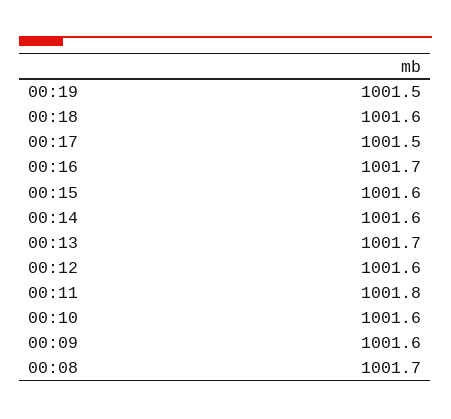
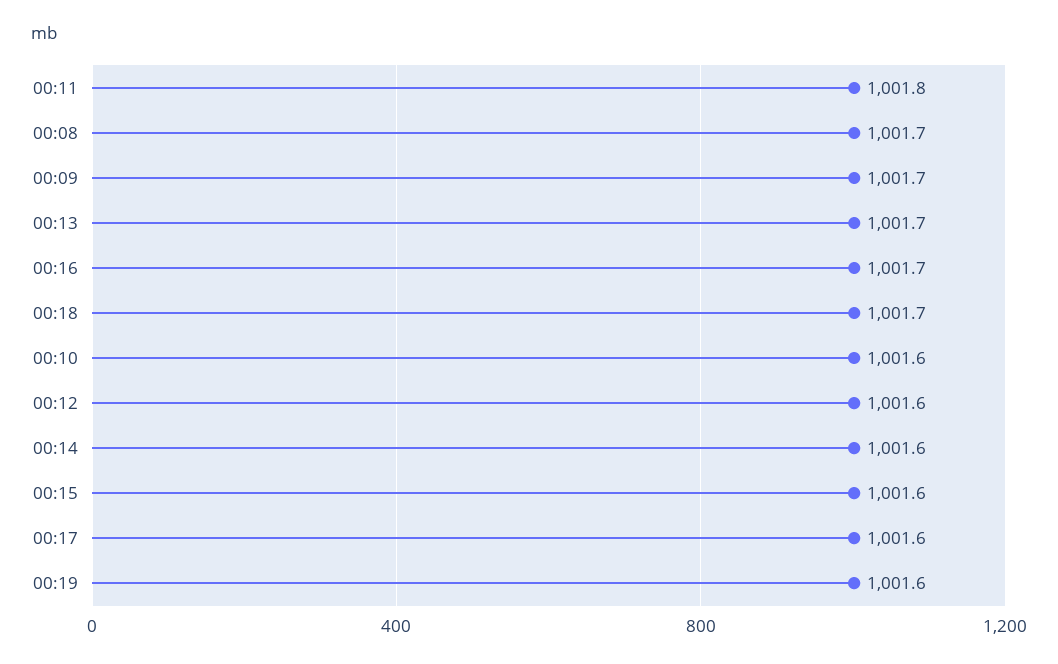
00:19: 1001.5 -> 1001.6
00:18: 1001.6 -> 1001.7
00:17: 1001.5 -> 1001.6
00:09: 1001.6 -> 1001.7

